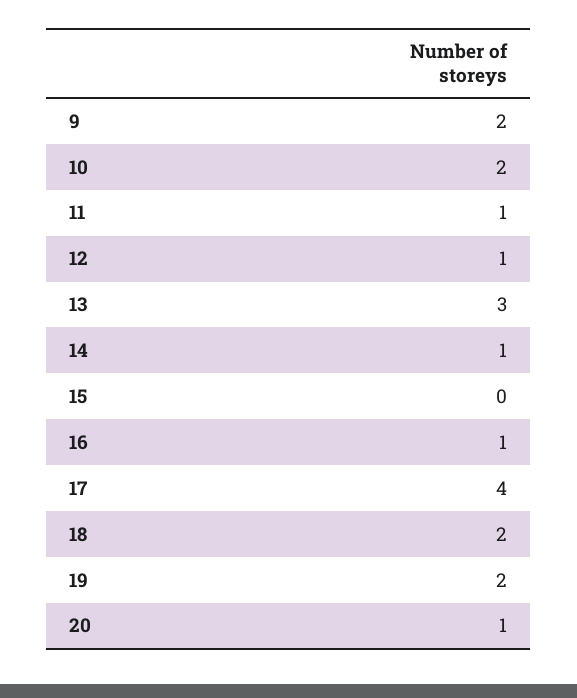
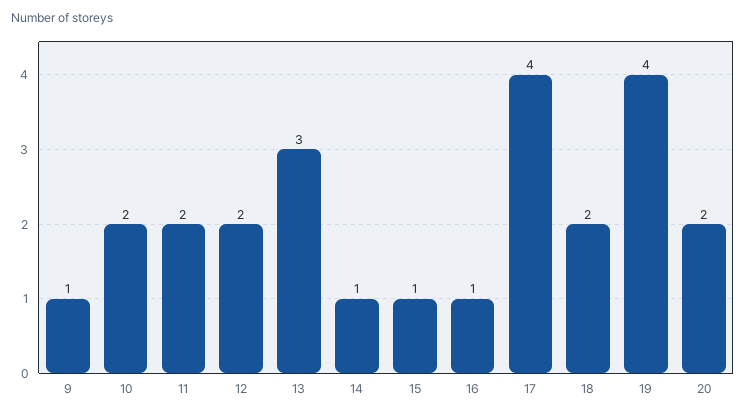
9: 2 -> 1
11: 1 -> 2
12: 1 -> 2
15: 0 -> 1
19: 2 -> 4
20: 1 -> 2

